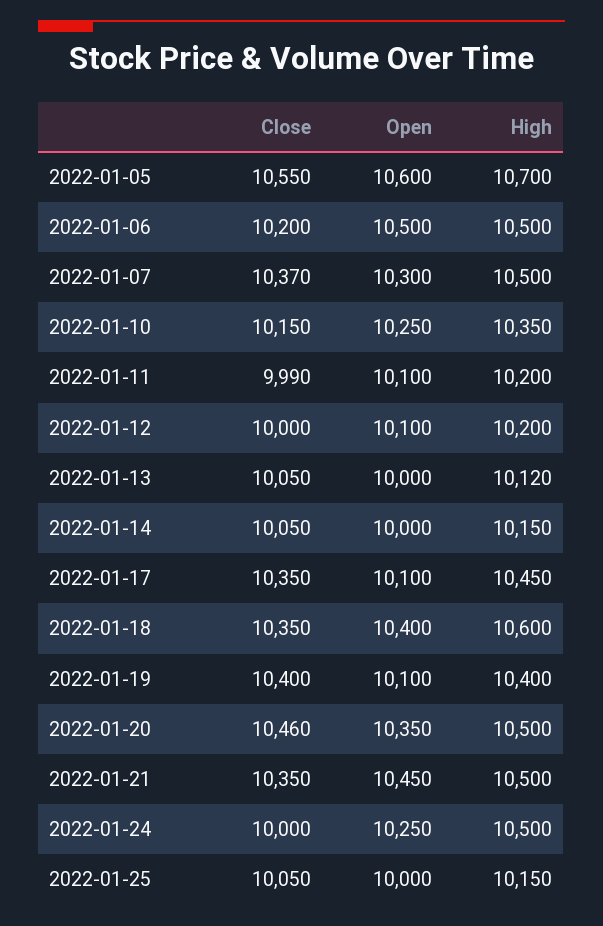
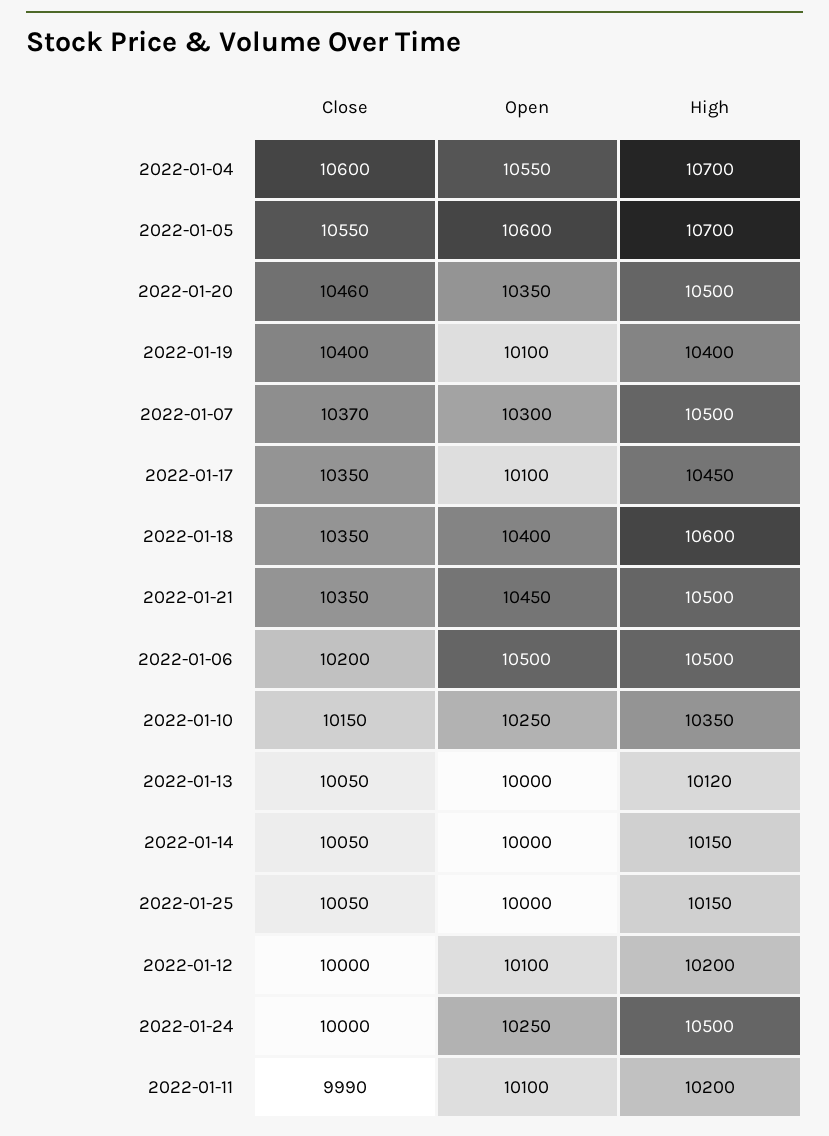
Close, 2022-01-04: none -> 10600
Open, 2022-01-04: none -> 10550
High, 2022-01-04: none -> 10700

